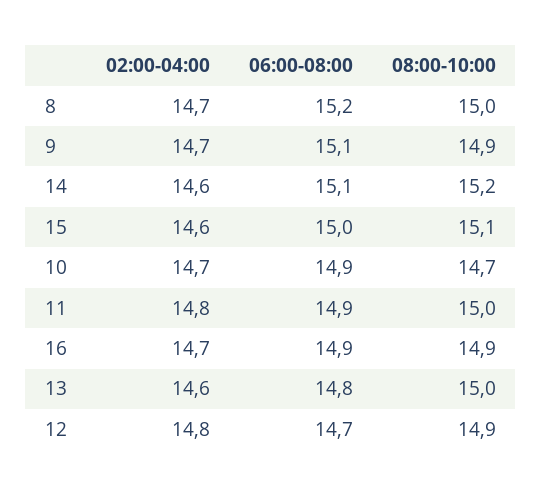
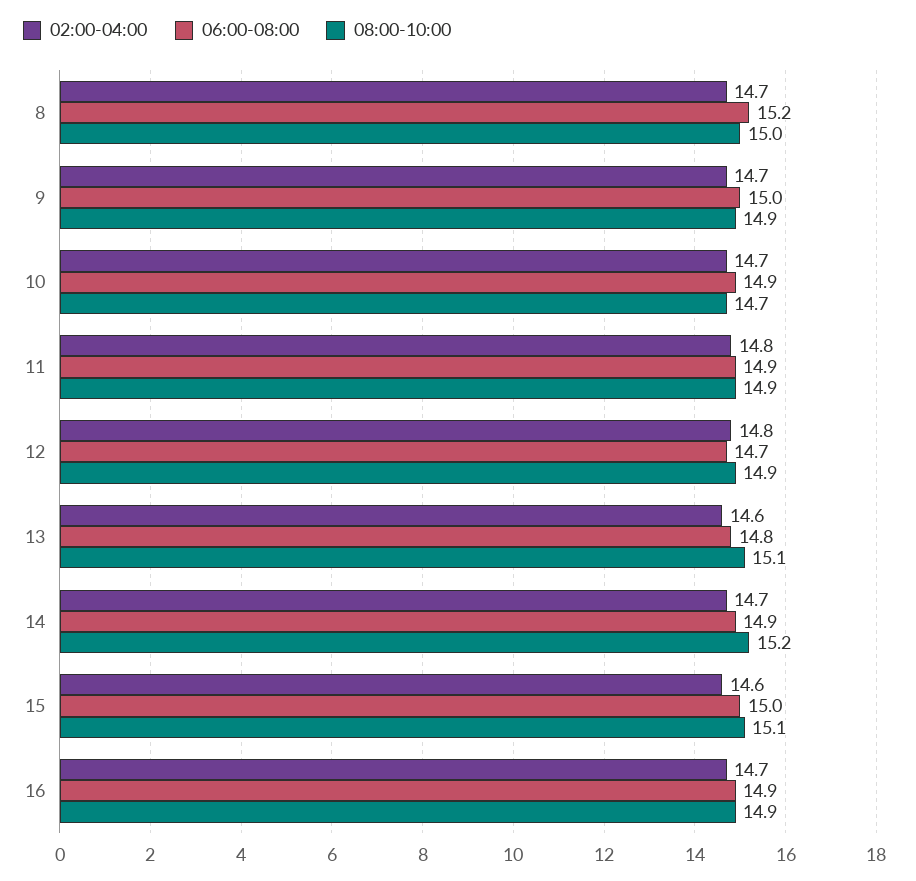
06:00-08:00, 9: 15.1 -> 15
02:00-04:00, 14: 14.6 -> 14.7
06:00-08:00, 14: 15.1 -> 14.9
08:00-10:00, 11: 15 -> 14.9
08:00-10:00, 13: 15 -> 15.1

